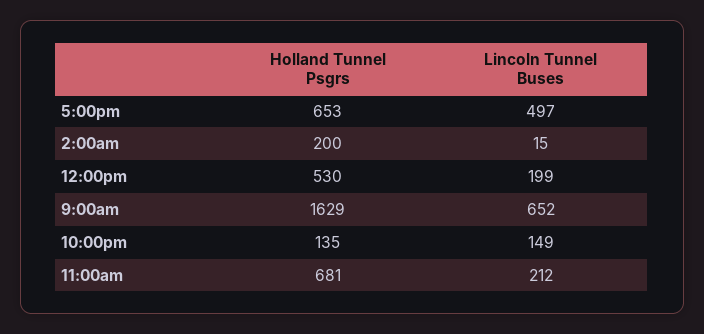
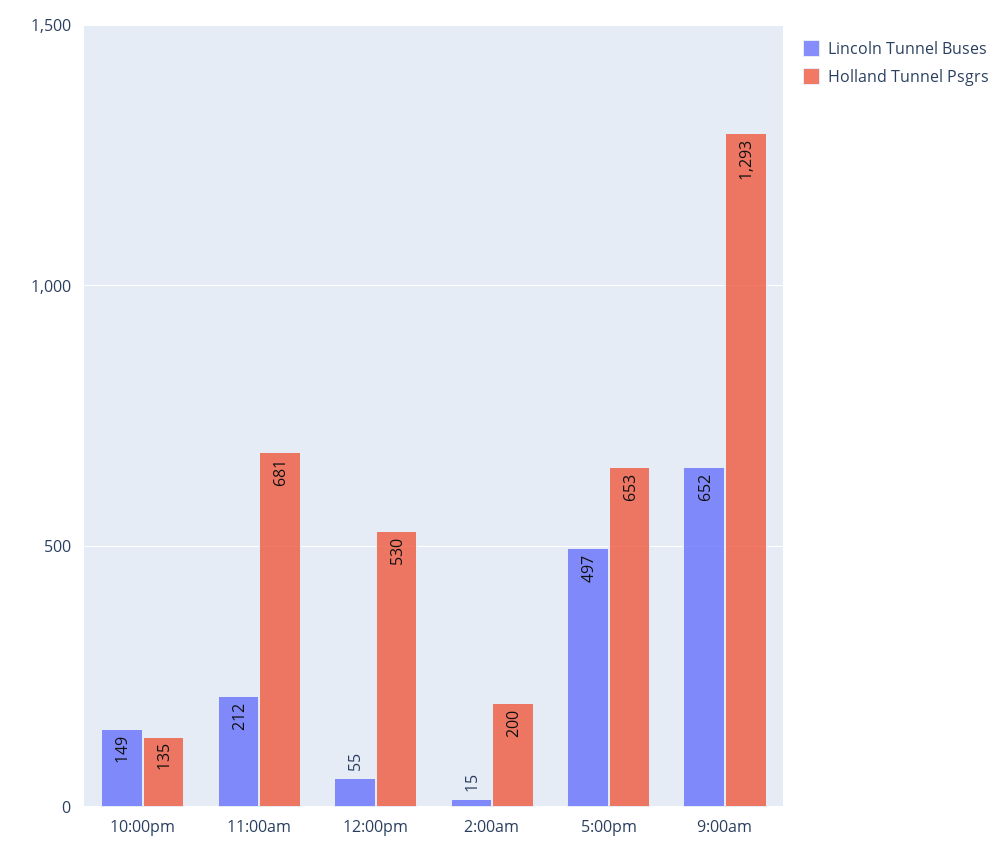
Lincoln Tunnel Buses, 12:00pm: 199 -> 55
Holland Tunnel Psgrs, 9:00am: 1629 -> 1293

